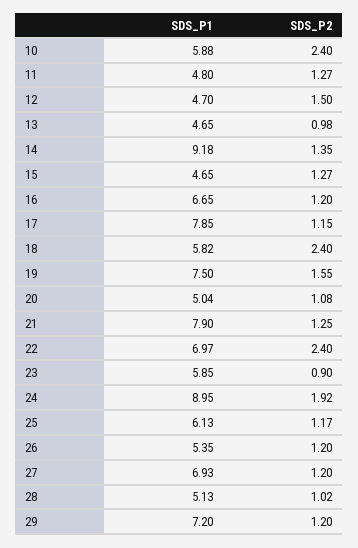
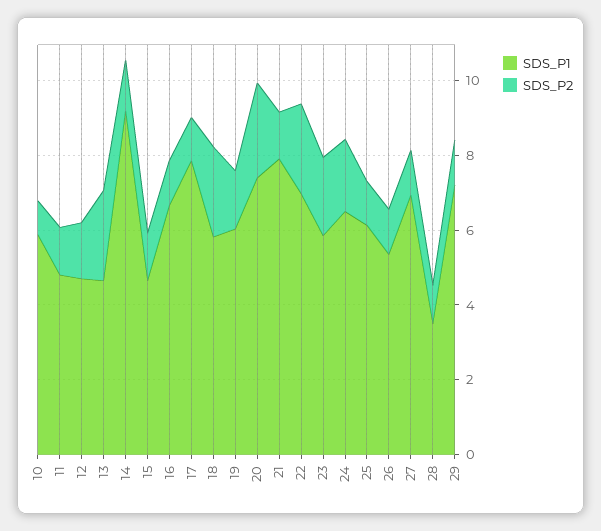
SDS_P2, 10: 2.4 -> 1
SDS_P2, 13: 0.98 -> 2.5
SDS_P1, 19: 7.5 -> 6
SDS_P1, 20: 5.04 -> 7.5
SDS_P2, 20: 1.08 -> 2.5
SDS_P2, 23: 0.9 -> 2
SDS_P1, 24: 8.95 -> 6.5
SDS_P1, 28: 5.13 -> 3.5

